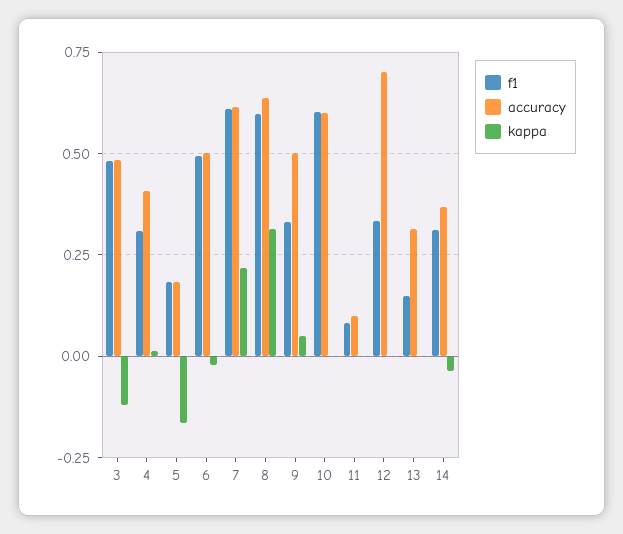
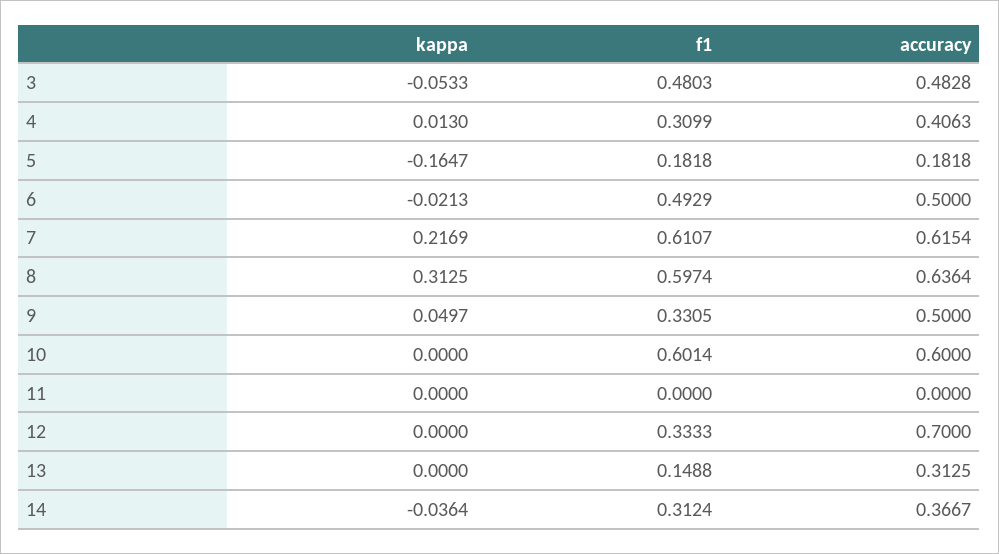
kappa, 3: -0.125 -> -0.0533
f1, 11: 0.075 -> 0
accuracy, 11: 0.1 -> 0

